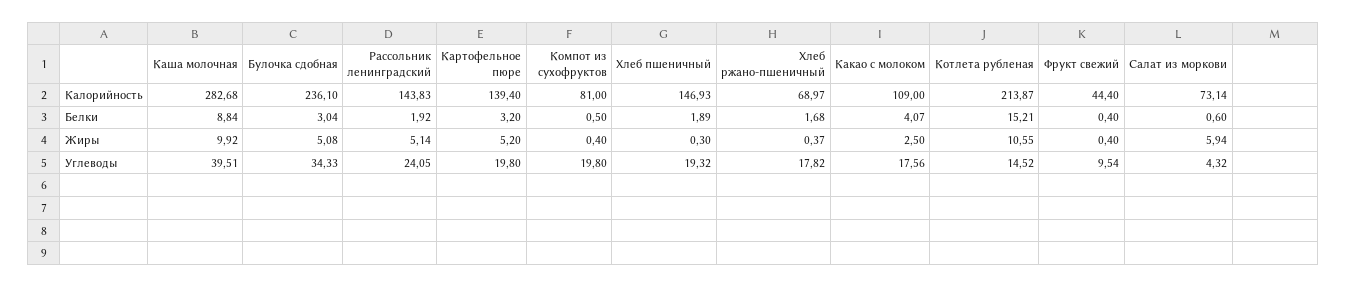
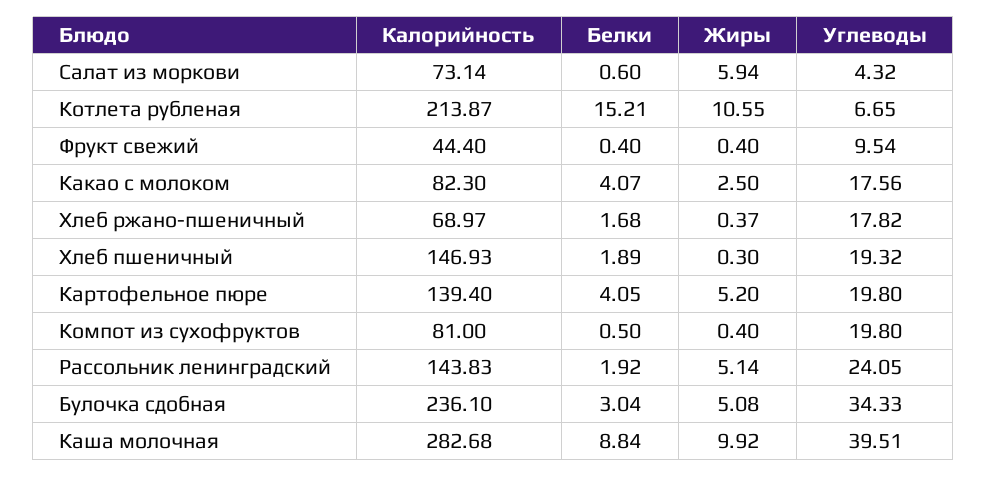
Какао с молоком, Калорийность: 109 -> 82.3
Картофельное пюре, Белки: 3.2 -> 4.05
Котлета рубленая, Углеводы: 14.52 -> 6.65

